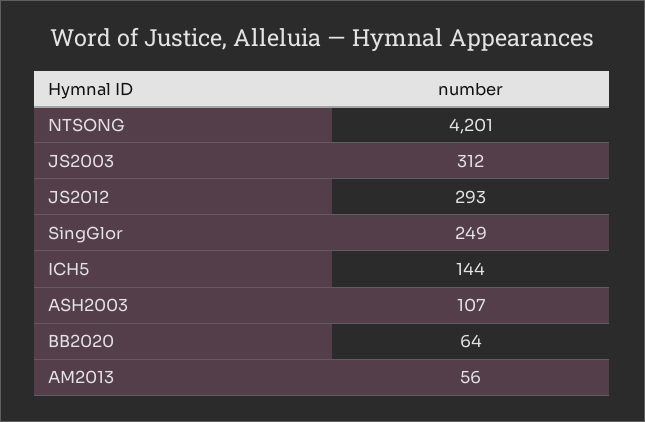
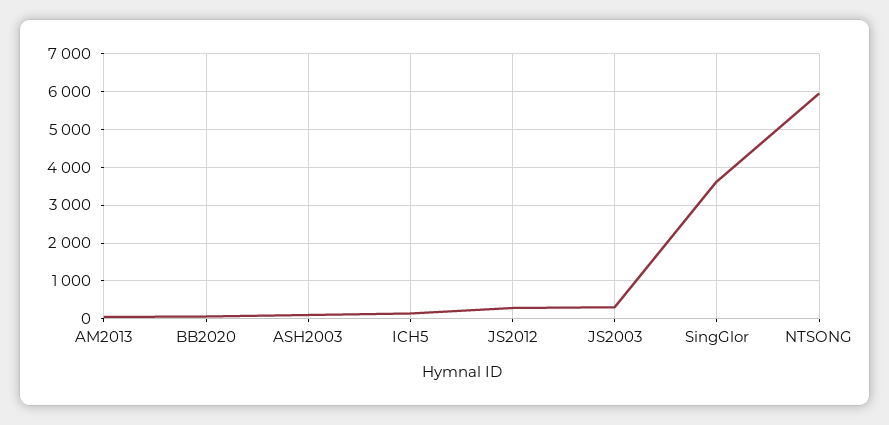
NTSONG: 4201 -> 6000
SingGlor: 249 -> 3600

